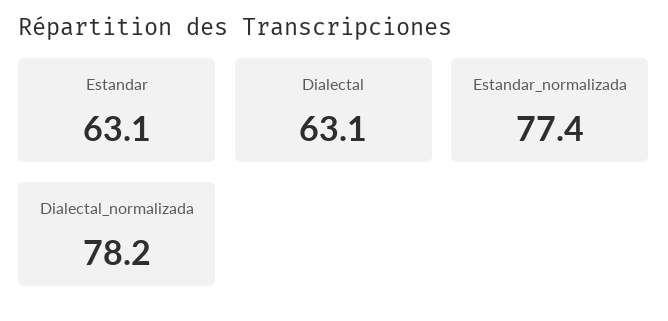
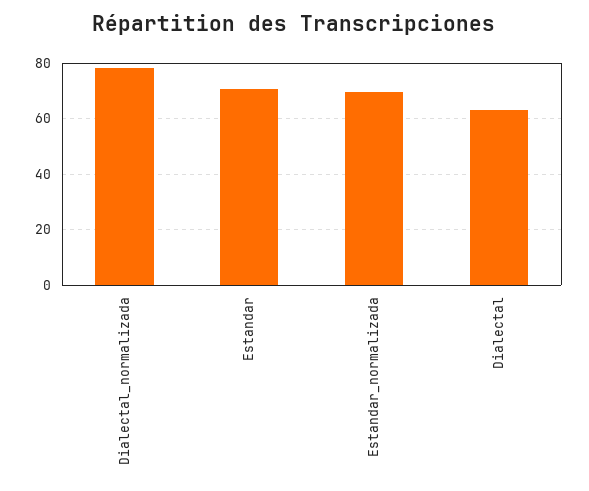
Estandar: 63.1 -> 70
Estandar_normalizada: 77.4 -> 70

